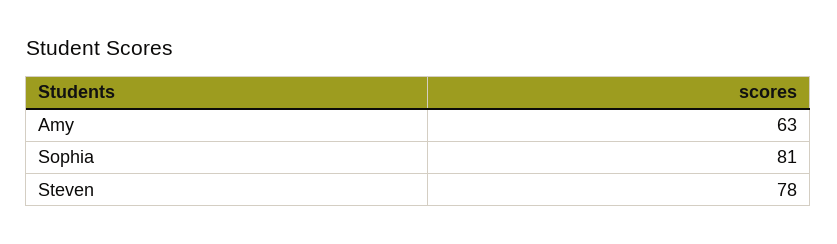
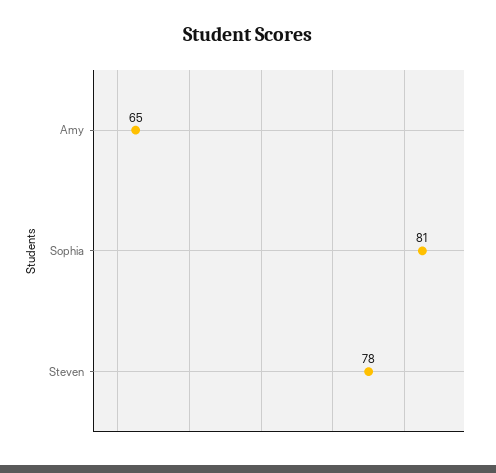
Amy: 63 -> 65

